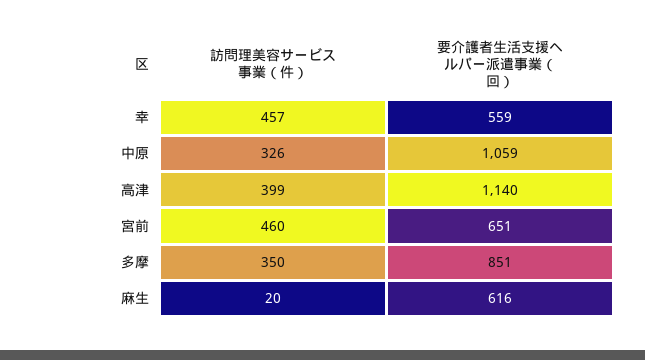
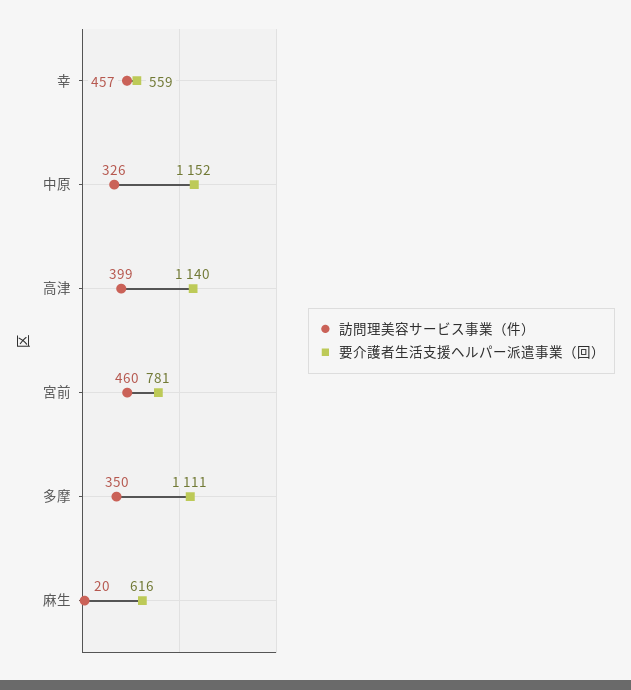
要介護者生活支援ヘルパー派遣事業（回）, 中原: 1059 -> 1152
要介護者生活支援ヘルパー派遣事業（回）, 宮前: 651 -> 781
要介護者生活支援ヘルパー派遣事業（回）, 多摩: 851 -> 1111

